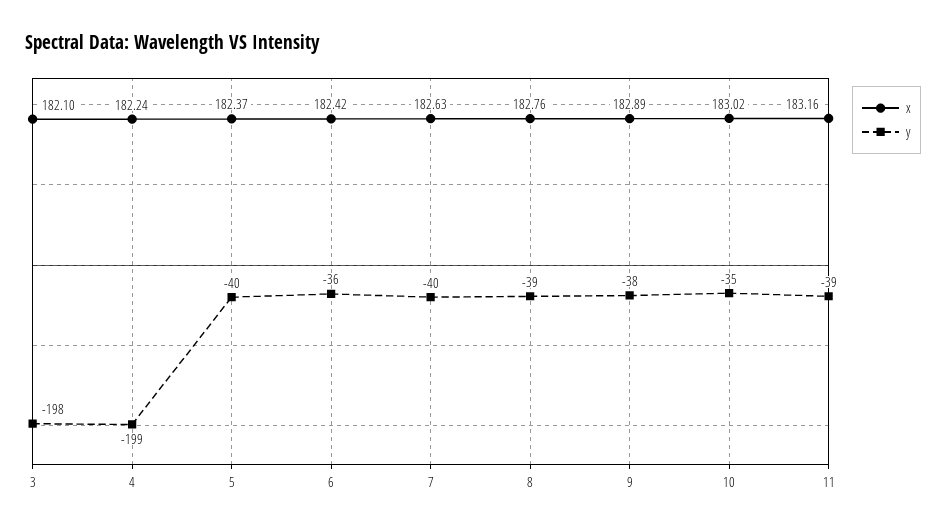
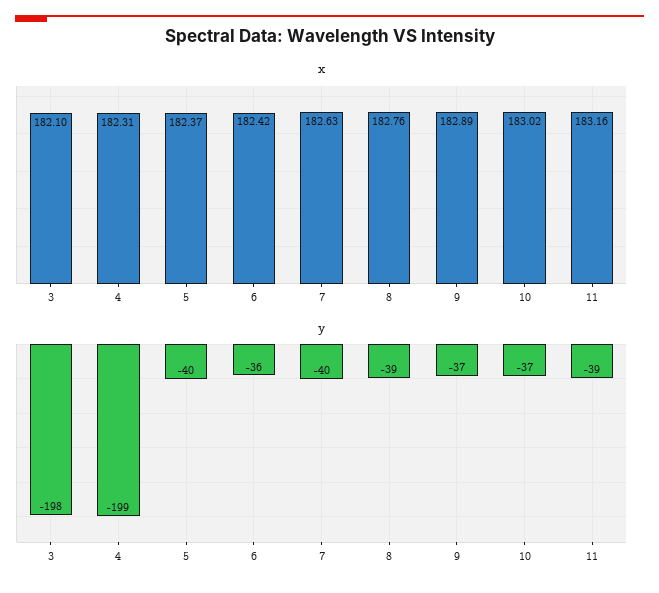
x, 4: 182.24 -> 182.31
y, 9: -38 -> -37
y, 10: -35 -> -37

